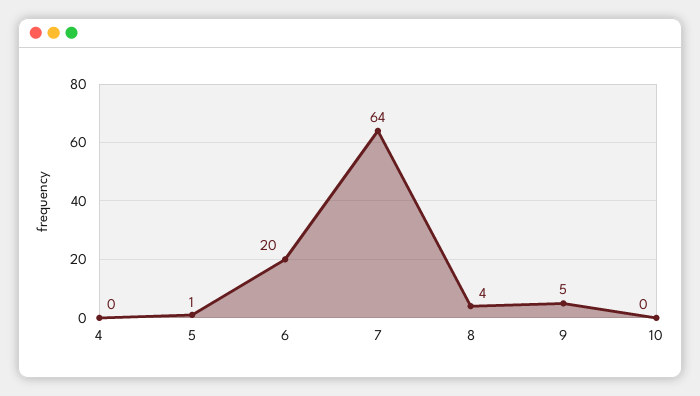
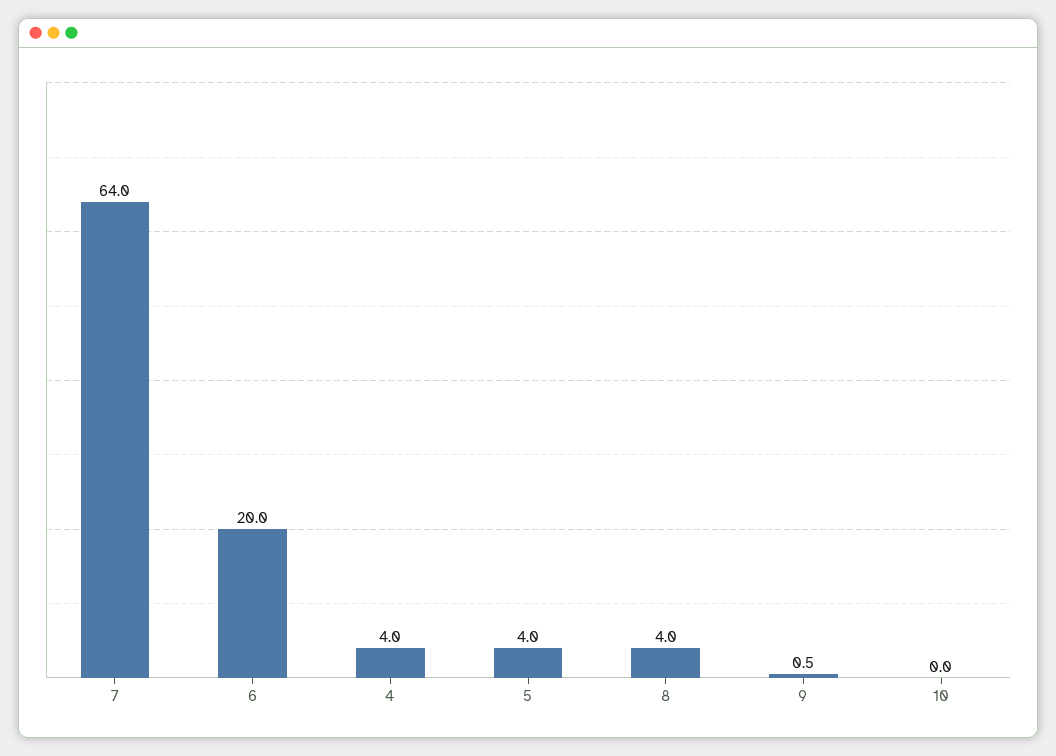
4: 0 -> 4
5: 1 -> 4
9: 5 -> 0.5

